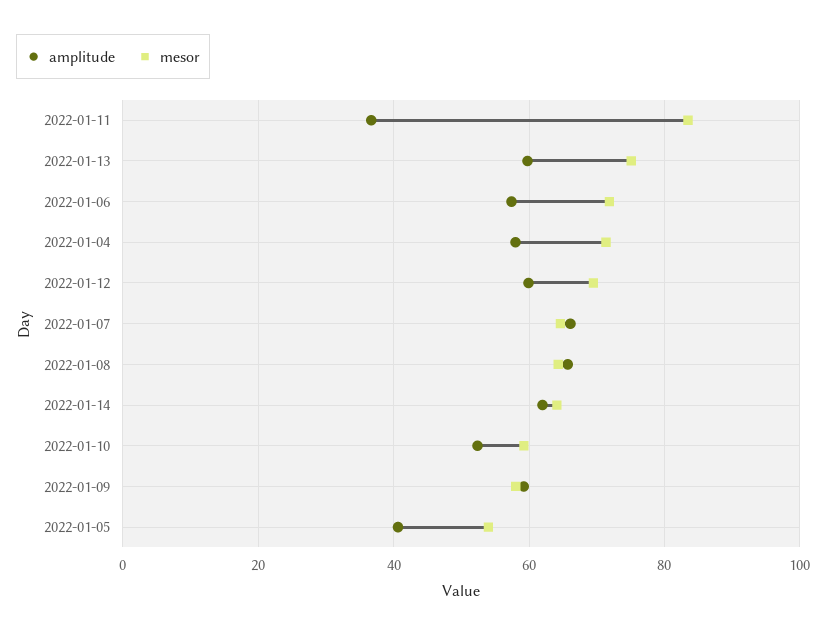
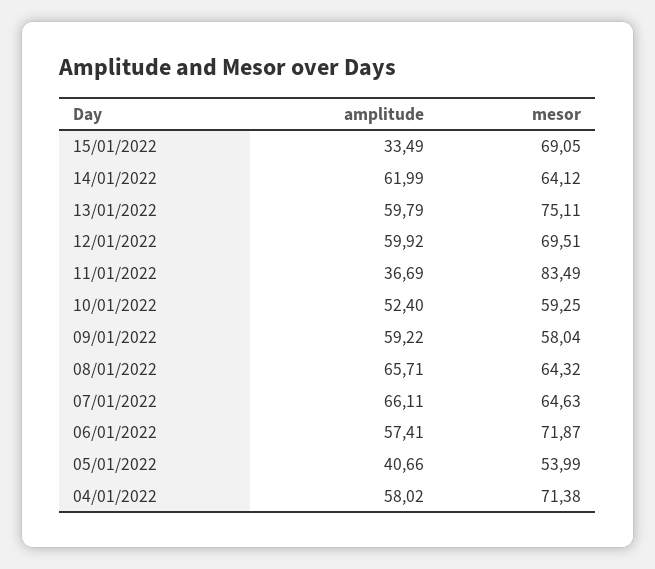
amplitude, 15/01/2022: none -> 33.49
mesor, 15/01/2022: none -> 69.05

